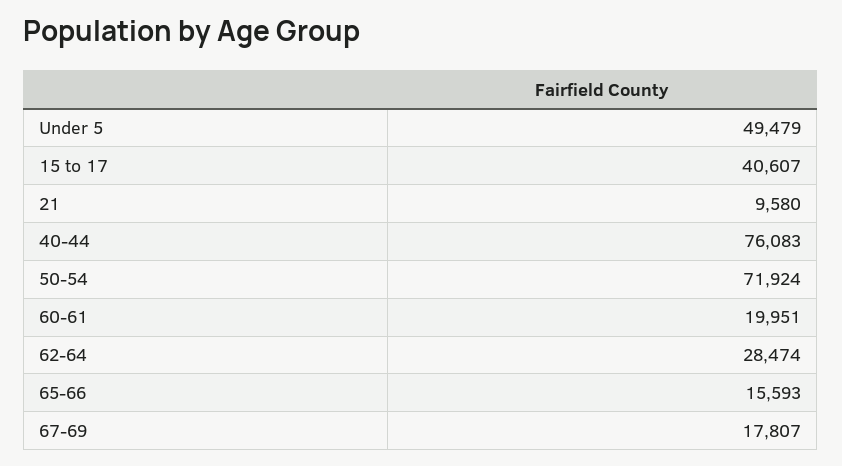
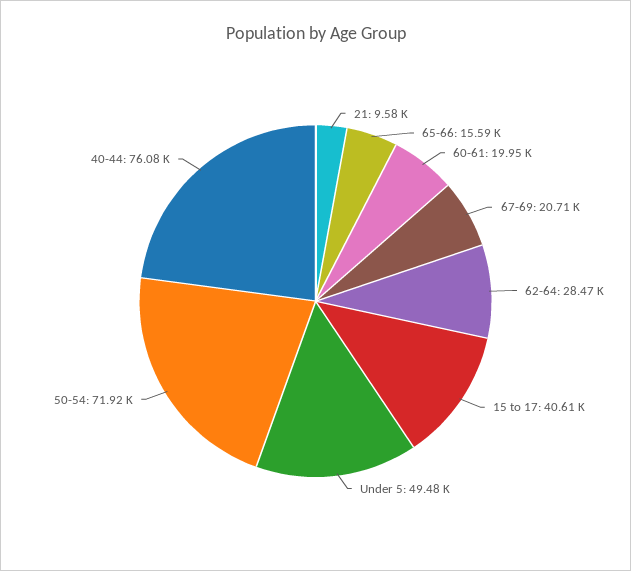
67-69: 17807 -> 20710

